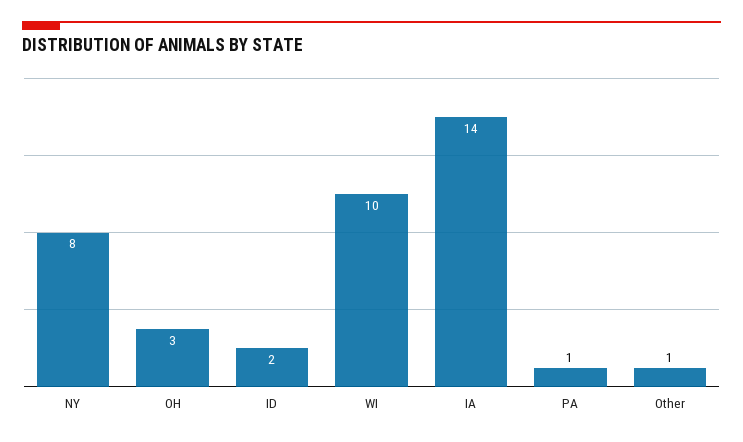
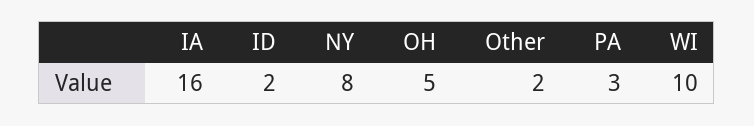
OH: 3 -> 5
IA: 14 -> 16
PA: 1 -> 3
Other: 1 -> 2

